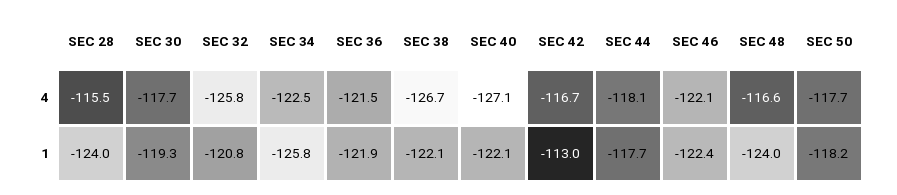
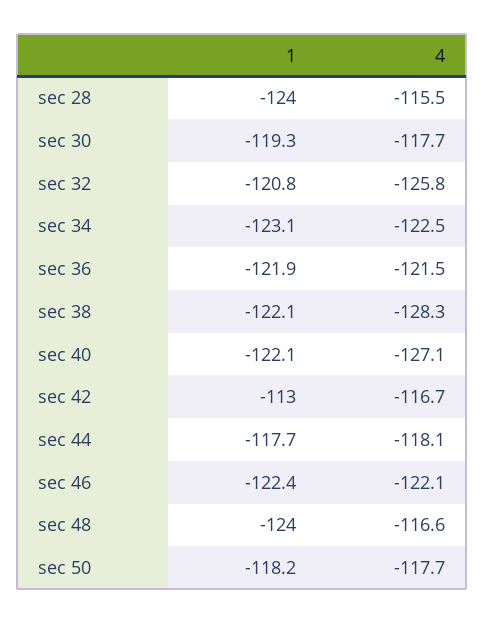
SEC 38, 4: -126.7 -> -128.3
SEC 34, 1: -125.8 -> -123.1

